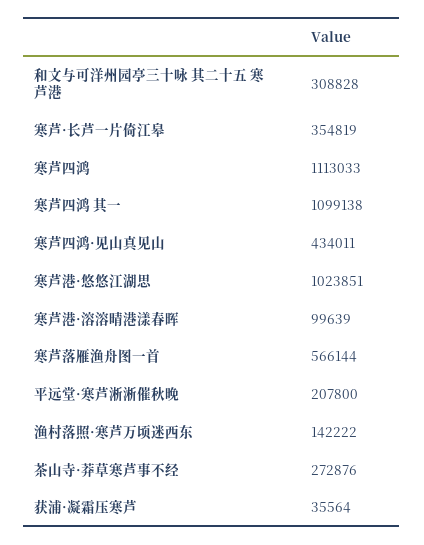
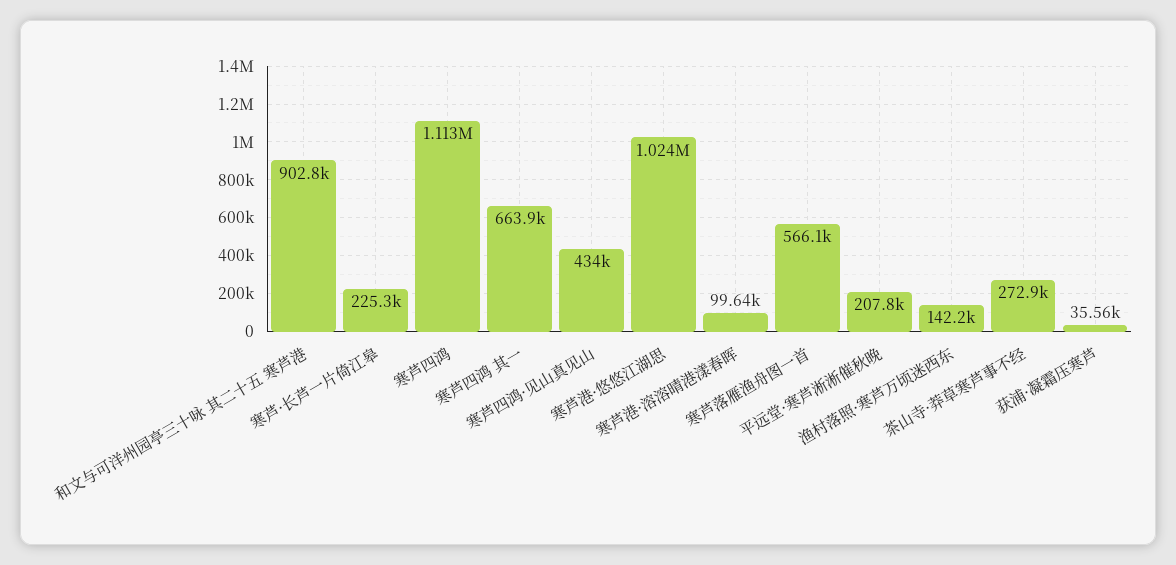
和文与可洋州园亭三十咏 其二十五 寒芦港: 308828 -> 902800
寒芦·长芦一片倚江皋: 354819 -> 225300
寒芦四鸿 其一: 1099138 -> 663900

